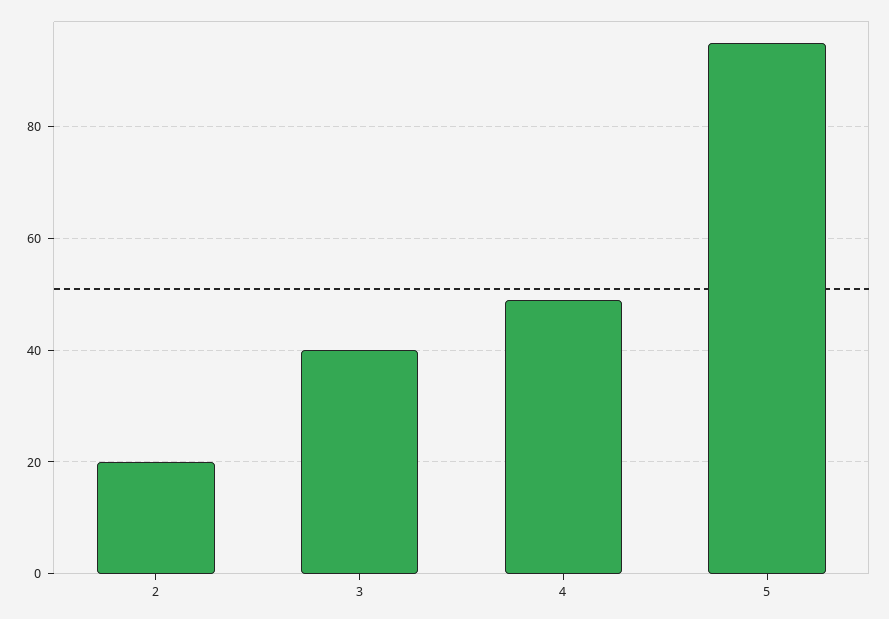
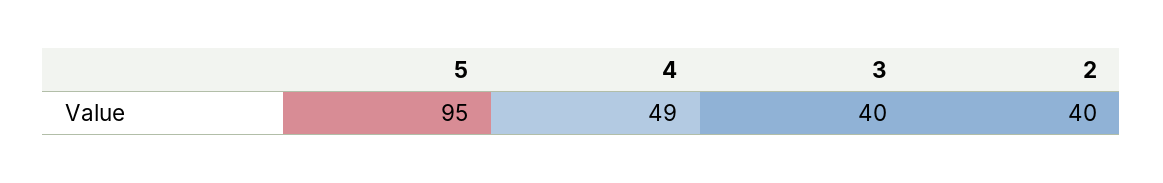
2: 20 -> 40

